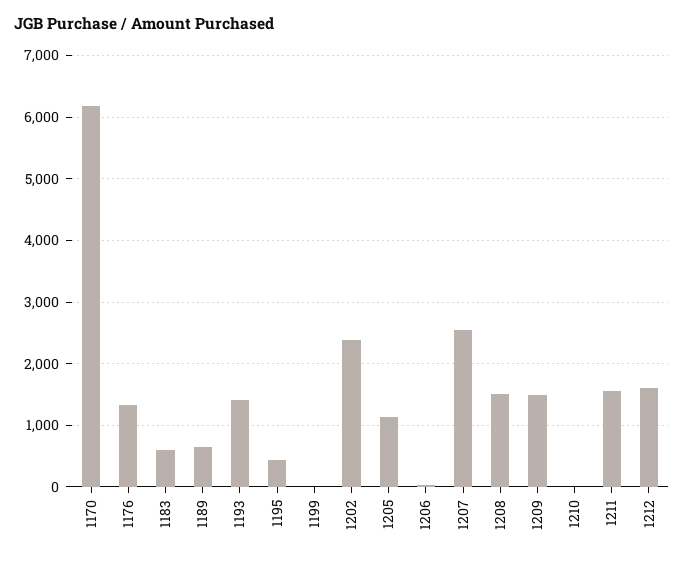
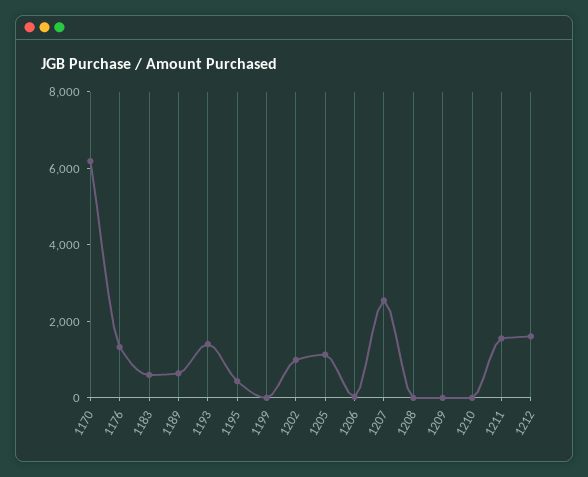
1202: 2400 -> 1000
1208: 1500 -> 0
1209: 1500 -> 0

